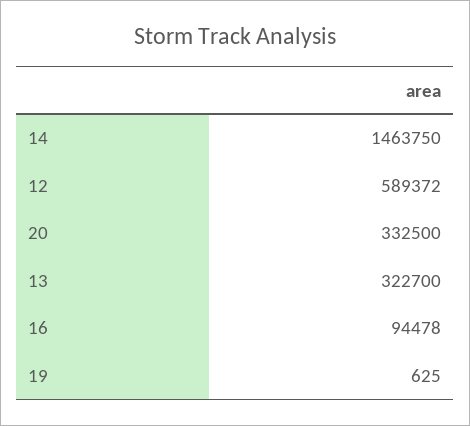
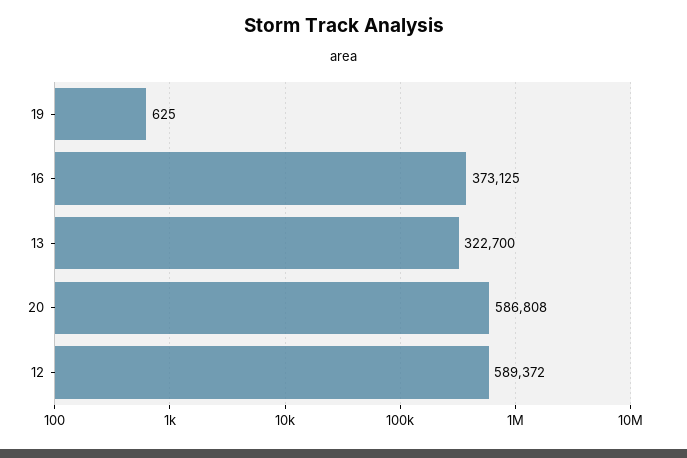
14: 1463750 -> none
20: 332500 -> 586808
16: 94478 -> 373125

